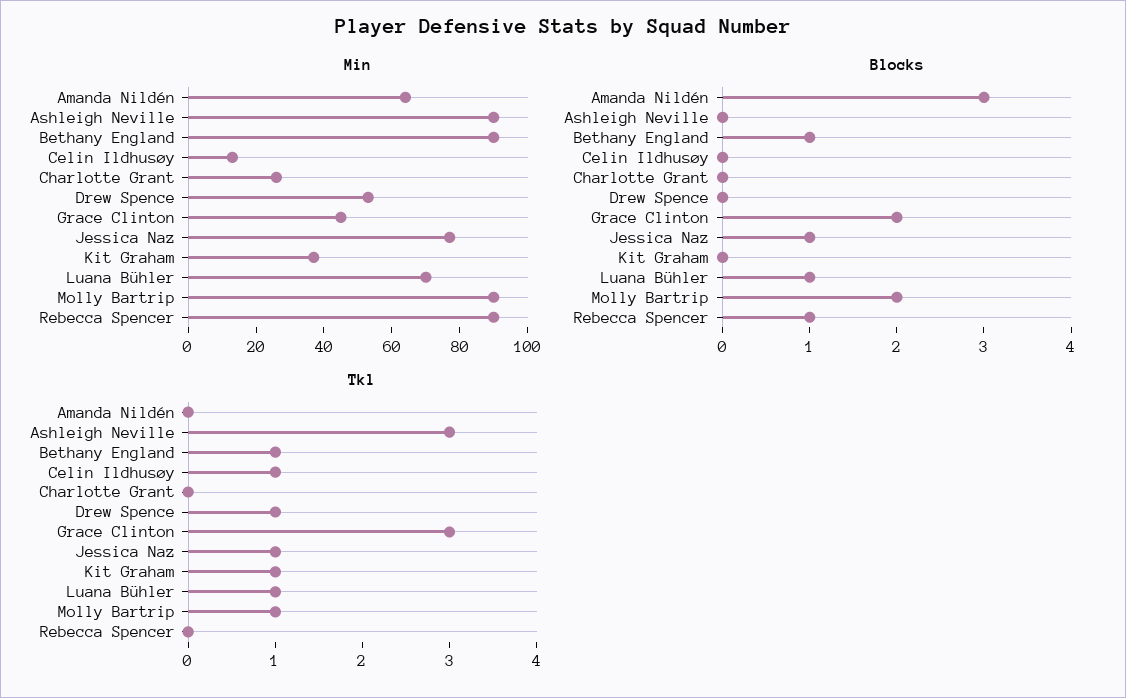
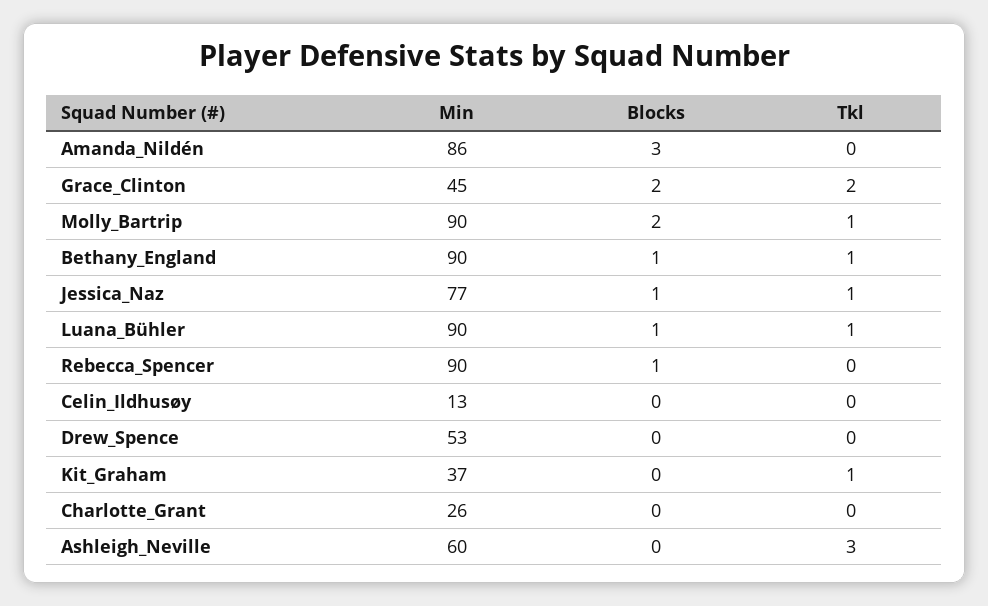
Min, Amanda Nildén: 65 -> 86
Min, Ashleigh Neville: 90 -> 60
Min, Luana Bühler: 70 -> 90
Tkl, Celin Ildhusøy: 1 -> 0
Tkl, Drew Spence: 1 -> 0
Tkl, Grace Clinton: 3 -> 2

